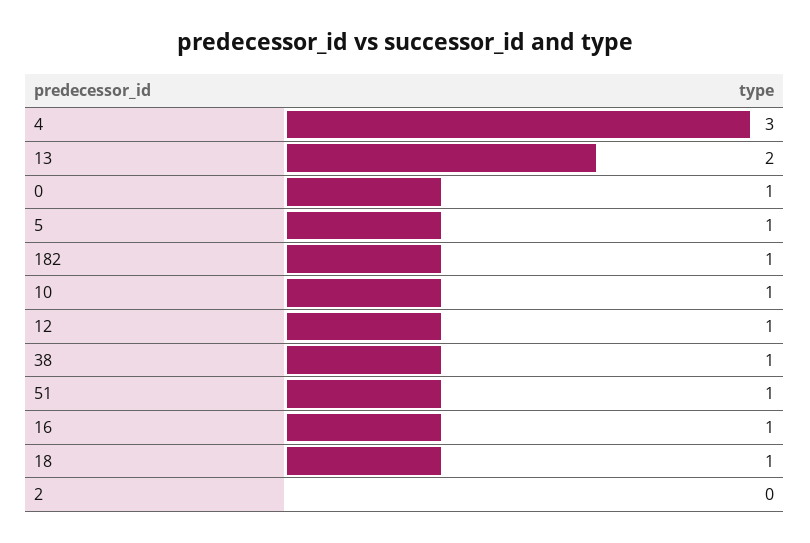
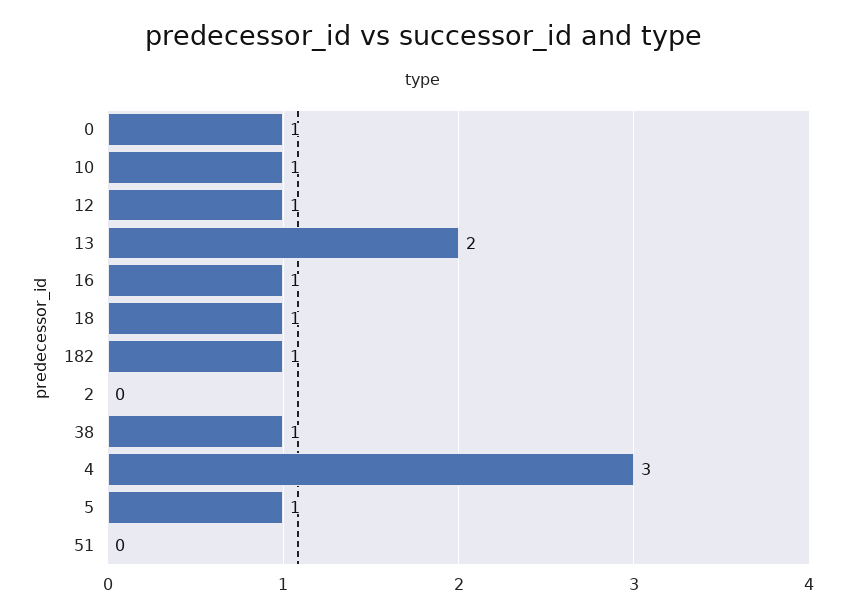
51: 1 -> 0

